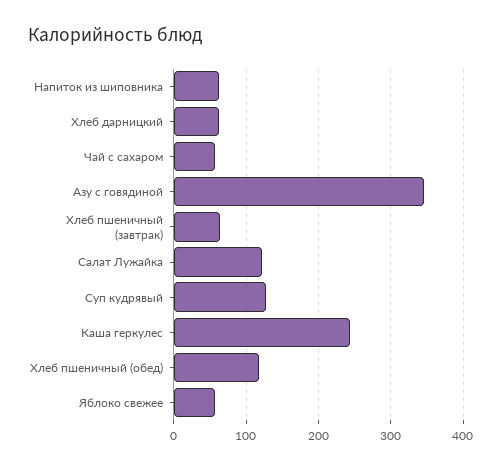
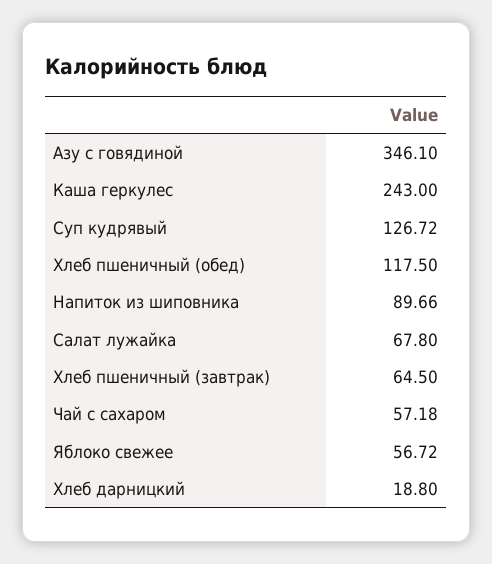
Напиток из шиповника: 60 -> 89.66
Хлеб дарницкий: 60 -> 18.8
Салат Лужайка: 120 -> 67.8

